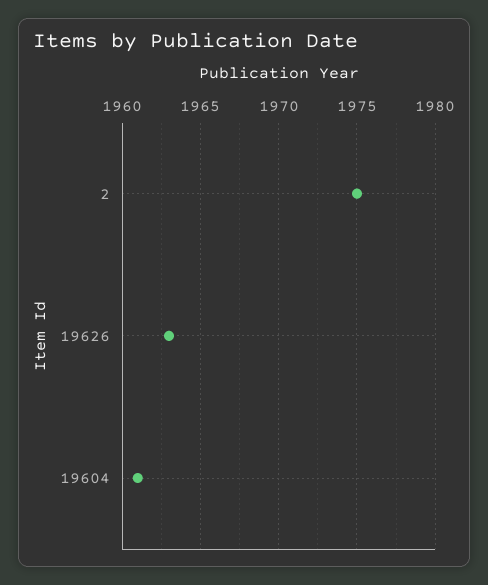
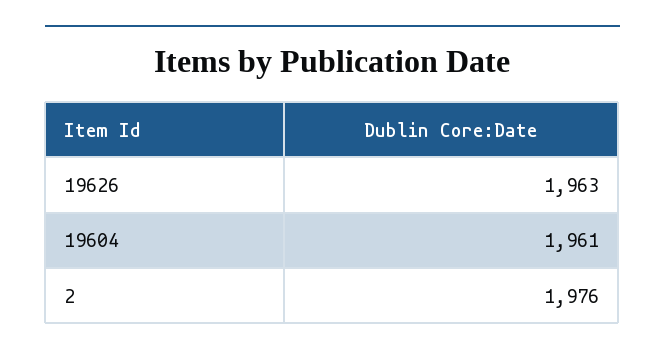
2: 1975 -> 1976

